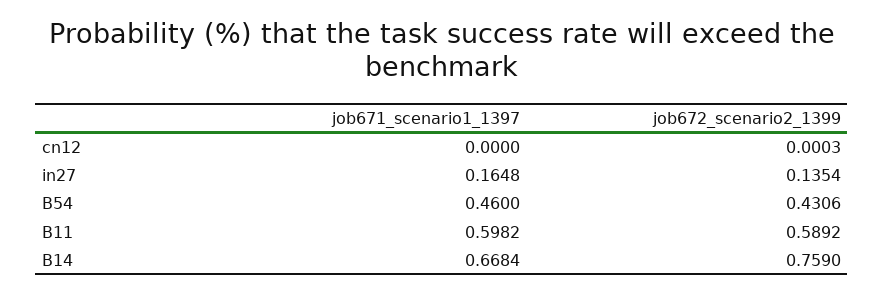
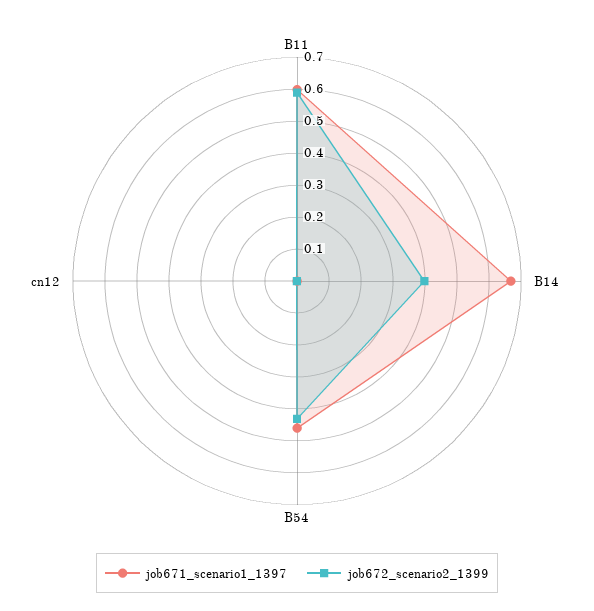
job671_scenario1_1397, in27: 0.1648 -> none
job672_scenario2_1399, in27: 0.1354 -> none
job672_scenario2_1399, B14: 0.759 -> 0.4

